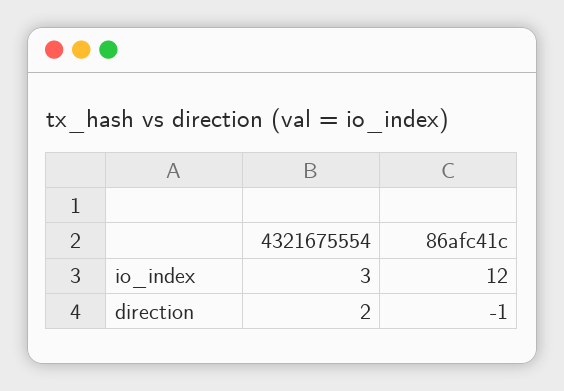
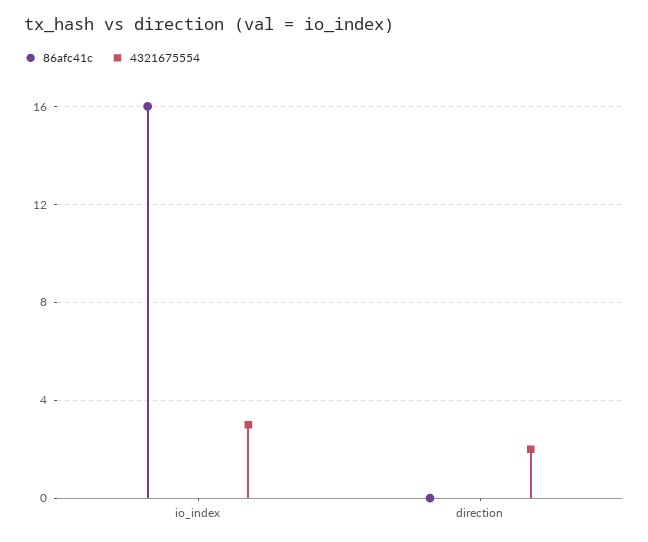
86afc41c, io_index: 12 -> 16
86afc41c, direction: -1 -> 0

